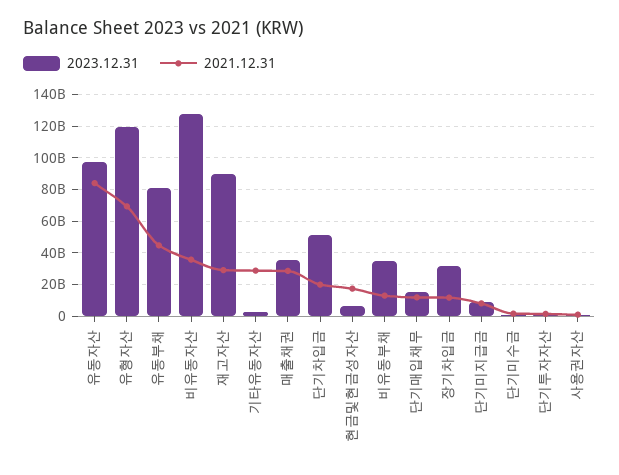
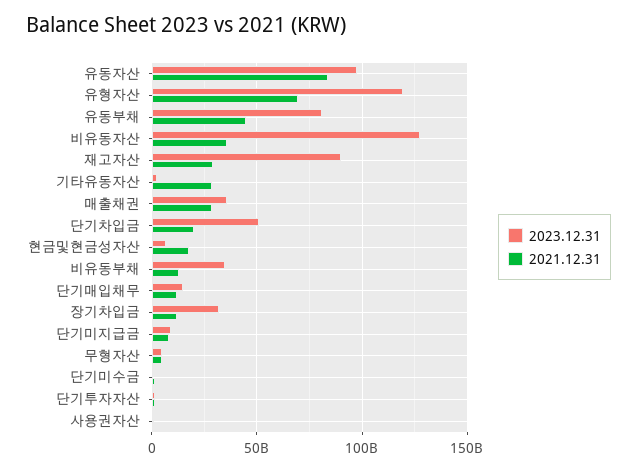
2023.12.31, 무형자산: none -> 5000000000
2021.12.31, 무형자산: none -> 5000000000

